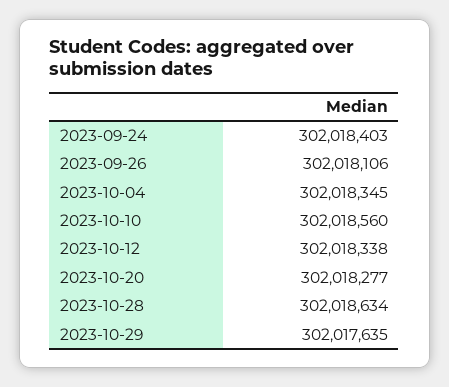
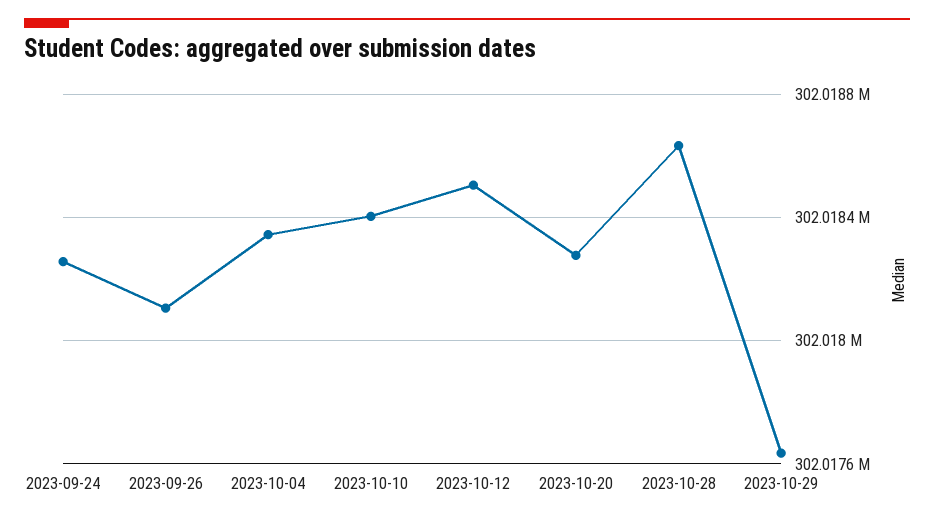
2023-09-24: 302018403 -> 302018250
2023-10-10: 302018560 -> 302018400
2023-10-12: 302018338 -> 302018500

